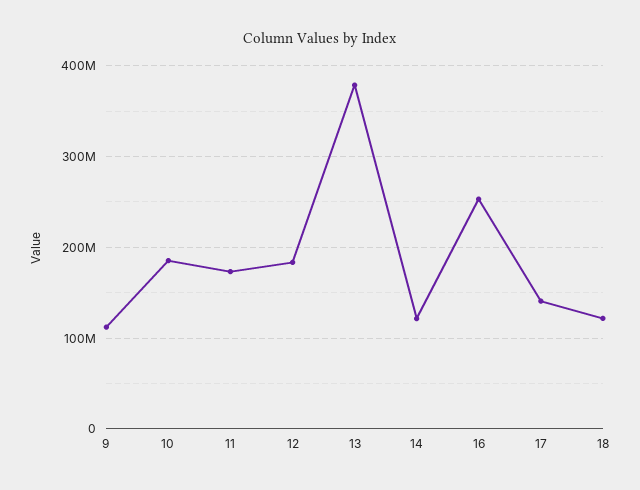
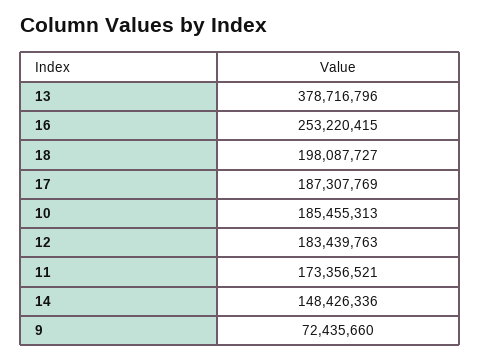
9: 110000000 -> 72435660
14: 120000000 -> 148426336
17: 140000000 -> 187307769
18: 120000000 -> 198087727

